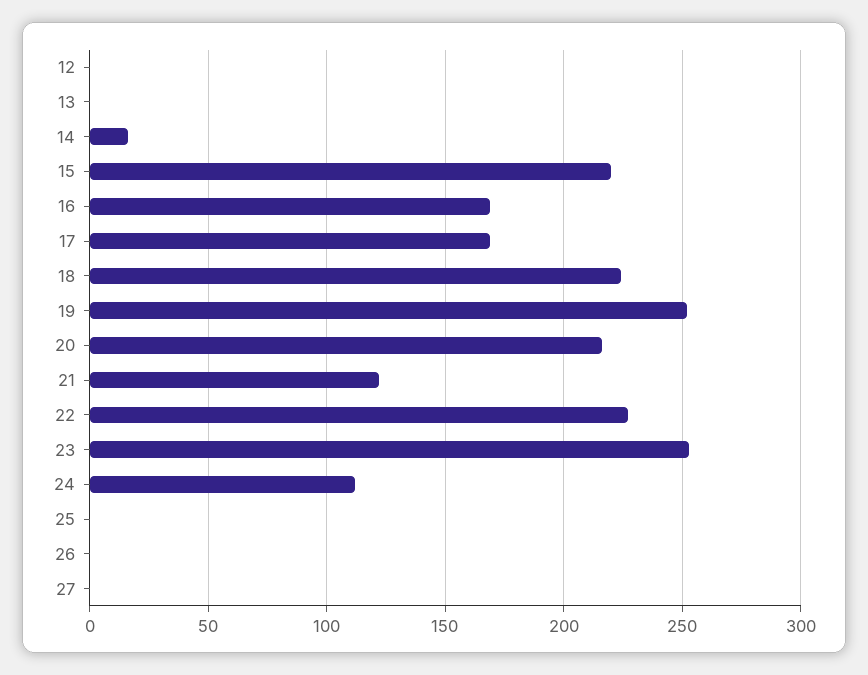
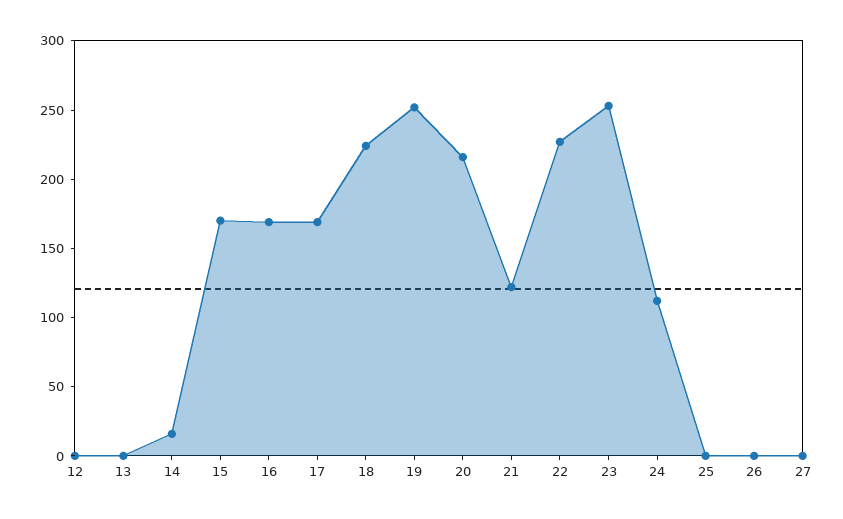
15: 220 -> 170

